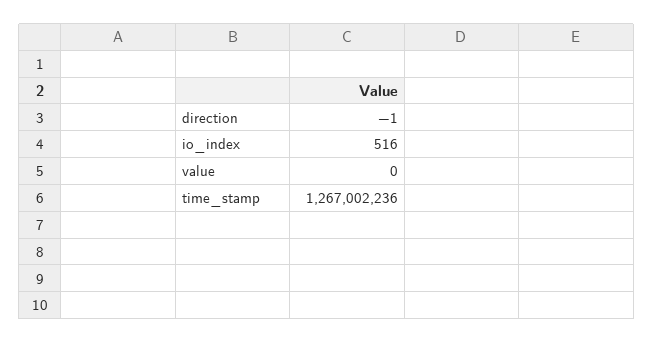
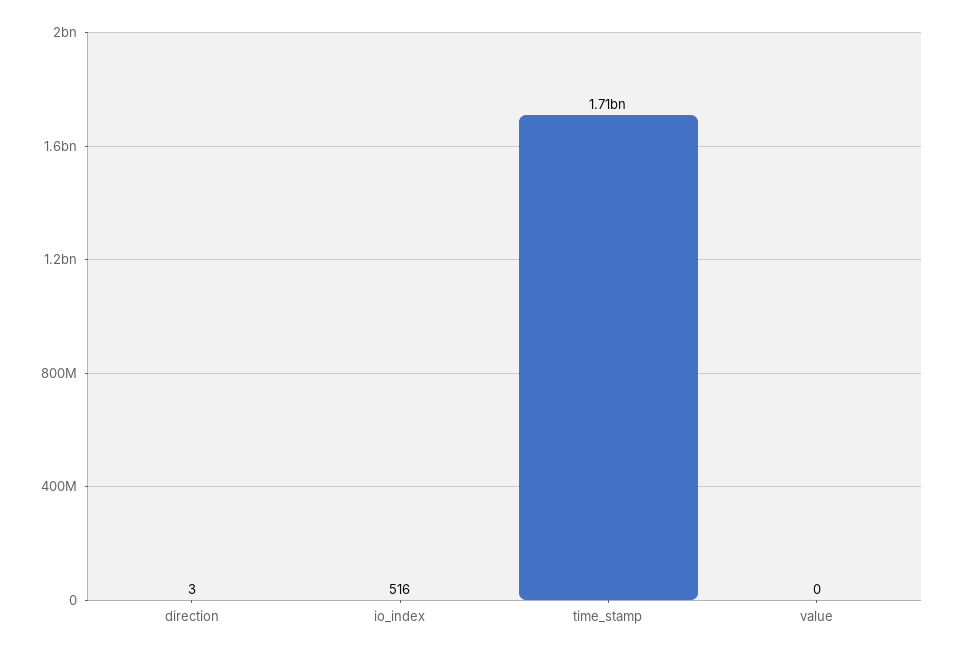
direction: -1 -> 3
time_stamp: 1267002236 -> 1710000000

